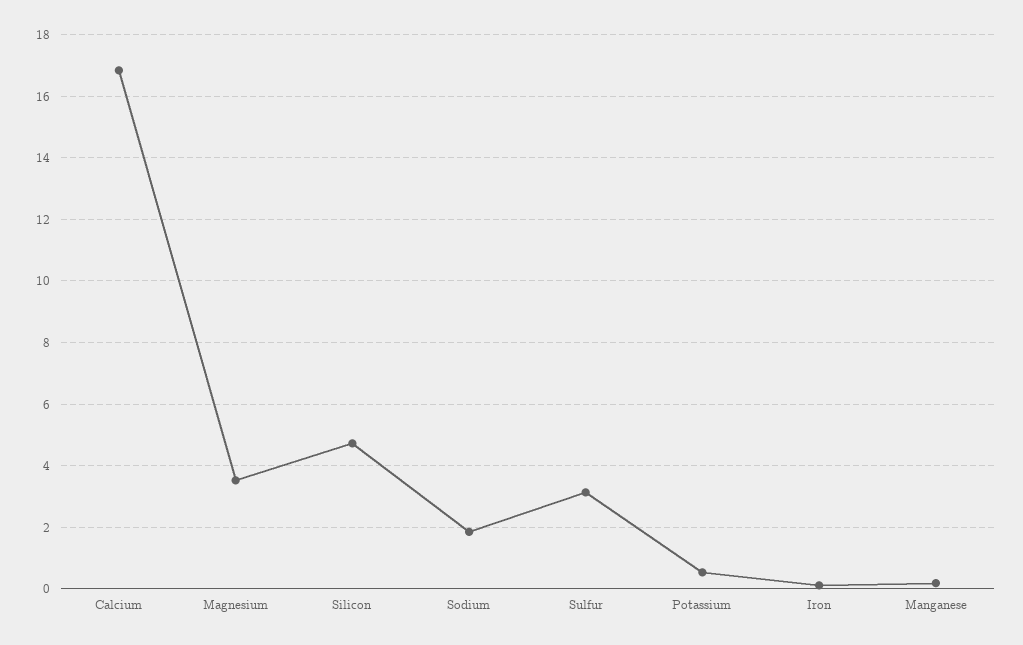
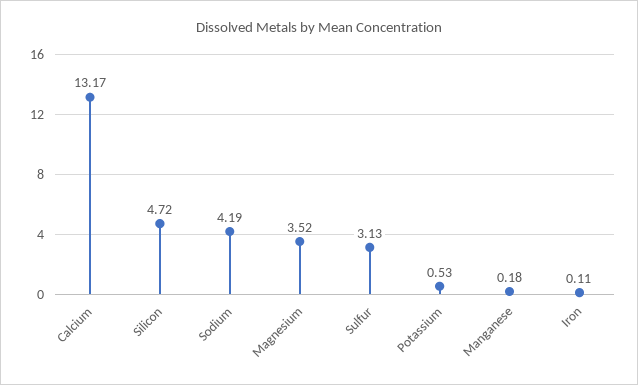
Calcium: 16.8 -> 13.17
Sodium: 1.8 -> 4.19

